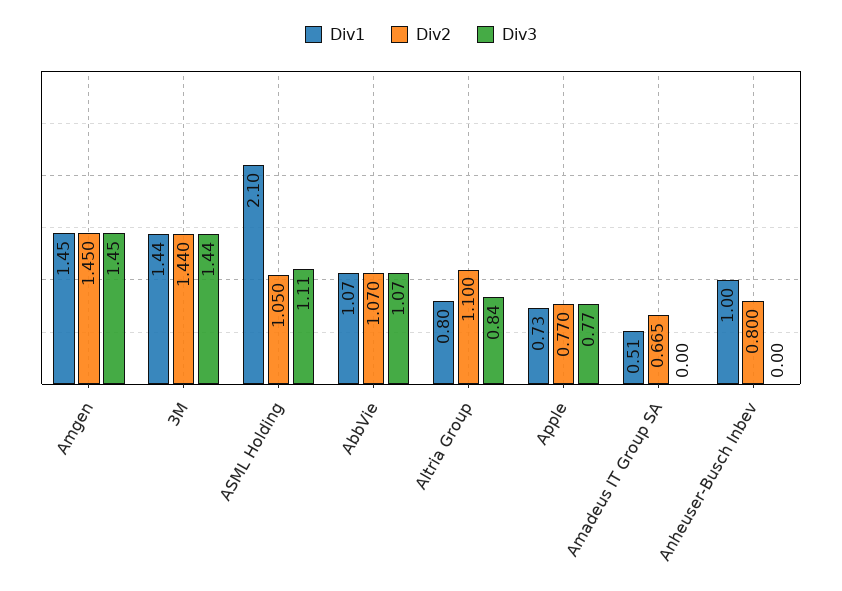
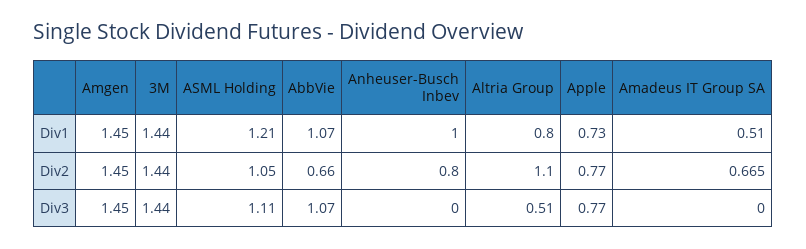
Div1, ASML Holding: 2.1 -> 1.21
Div2, AbbVie: 1.07 -> 0.66
Div3, Altria Group: 0.84 -> 0.51

